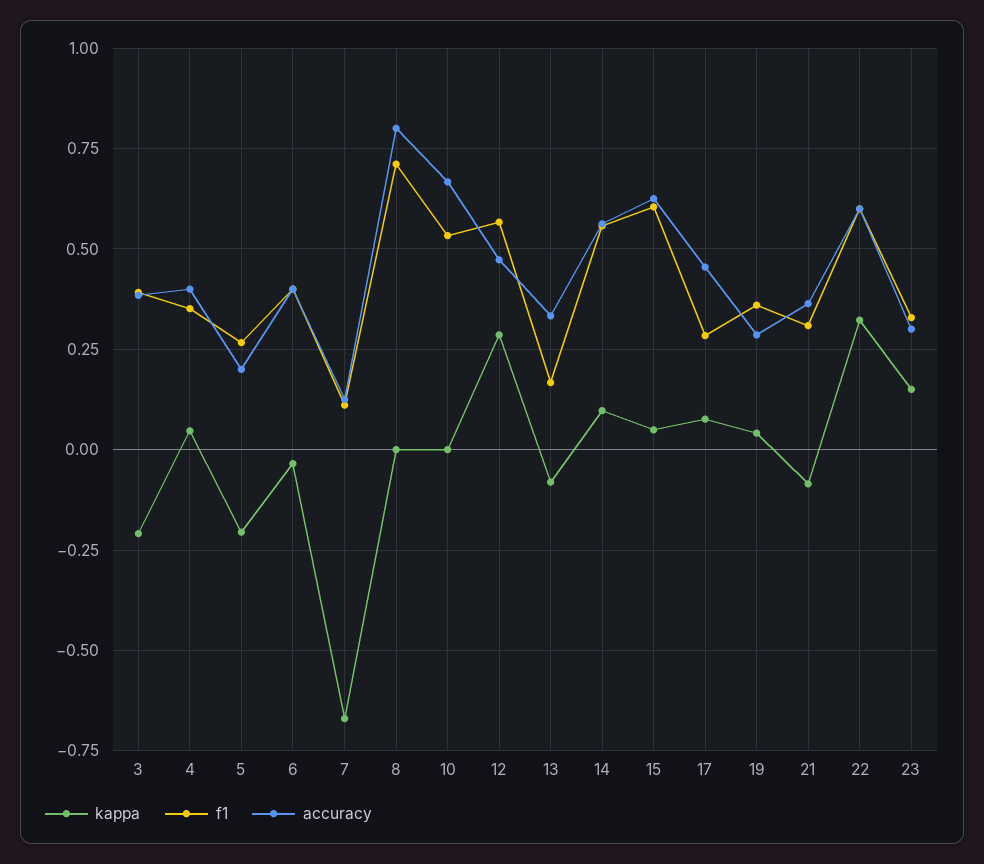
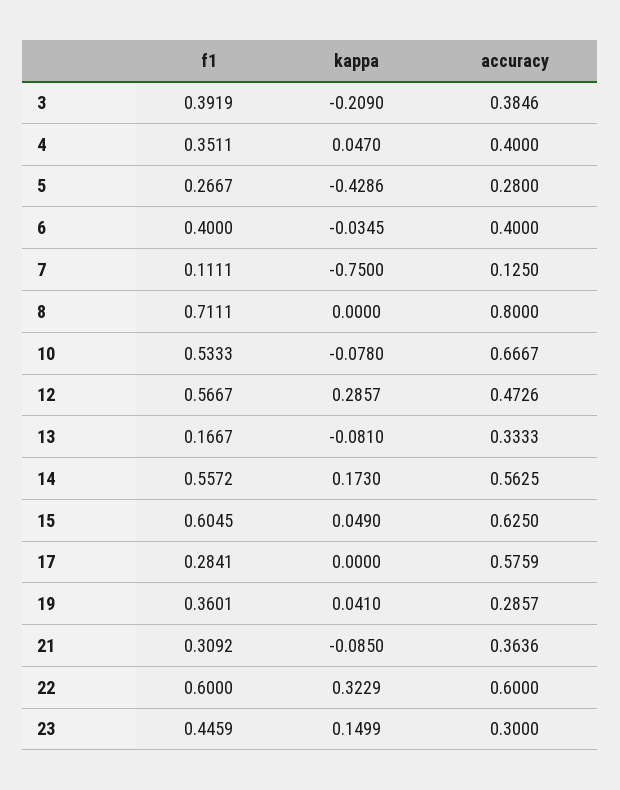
kappa, 5: -0.2 -> -0.4286
accuracy, 5: 0.2 -> 0.28
kappa, 7: -0.675 -> -0.75
kappa, 10: 0 -> -0.078
kappa, 14: 0.1 -> 0.173
kappa, 17: 0.075 -> 0
accuracy, 17: 0.45 -> 0.5759
f1, 23: 0.325 -> 0.4459

